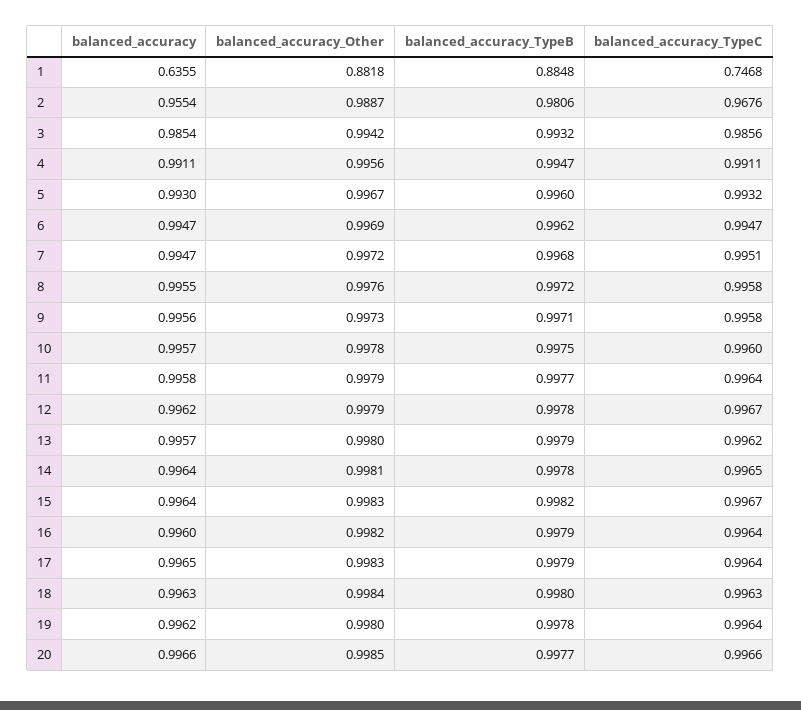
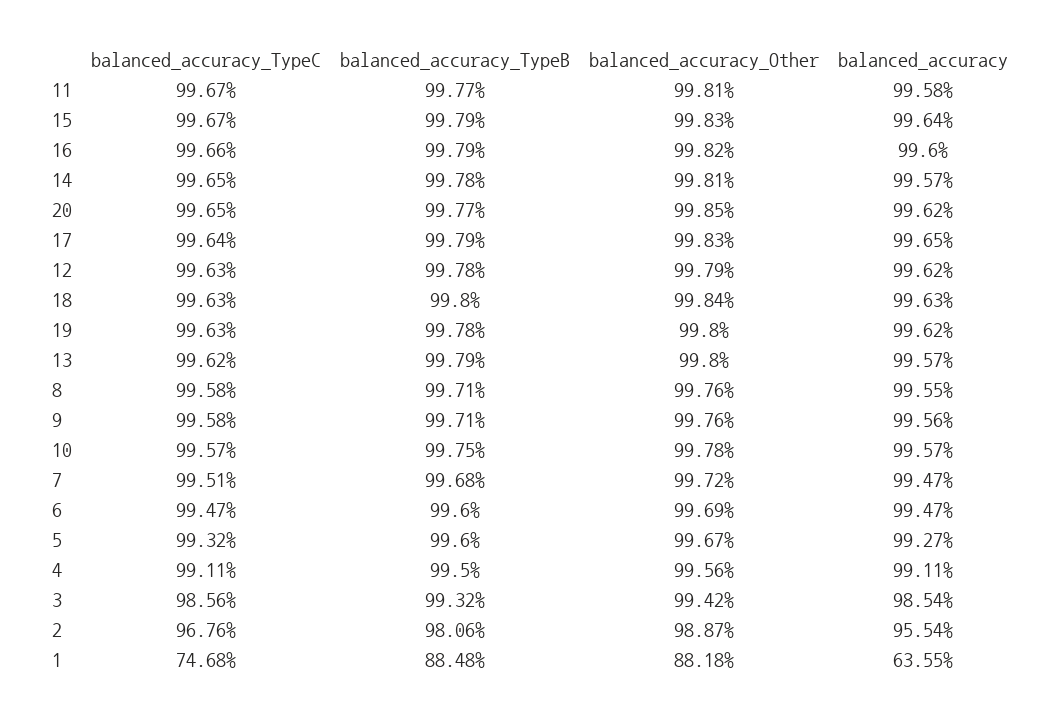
balanced_accuracy_TypeB, 4: 0.9947 -> 0.995
balanced_accuracy, 5: 0.993 -> 0.9927
balanced_accuracy_TypeB, 6: 0.9962 -> 0.996
balanced_accuracy_TypeB, 8: 0.9972 -> 0.9971
balanced_accuracy_Other, 9: 0.9973 -> 0.9976
balanced_accuracy_TypeC, 10: 0.996 -> 0.9957
balanced_accuracy_Other, 11: 0.9979 -> 0.9981
balanced_accuracy_TypeC, 11: 0.9964 -> 0.9967
balanced_accuracy_TypeC, 12: 0.9967 -> 0.9963
balanced_accuracy, 14: 0.9964 -> 0.9957
balanced_accuracy_TypeB, 15: 0.9982 -> 0.9979
balanced_accuracy_TypeC, 16: 0.9964 -> 0.9966
balanced_accuracy_TypeC, 19: 0.9964 -> 0.9963
balanced_accuracy, 20: 0.9966 -> 0.9962
balanced_accuracy_TypeC, 20: 0.9966 -> 0.9965

